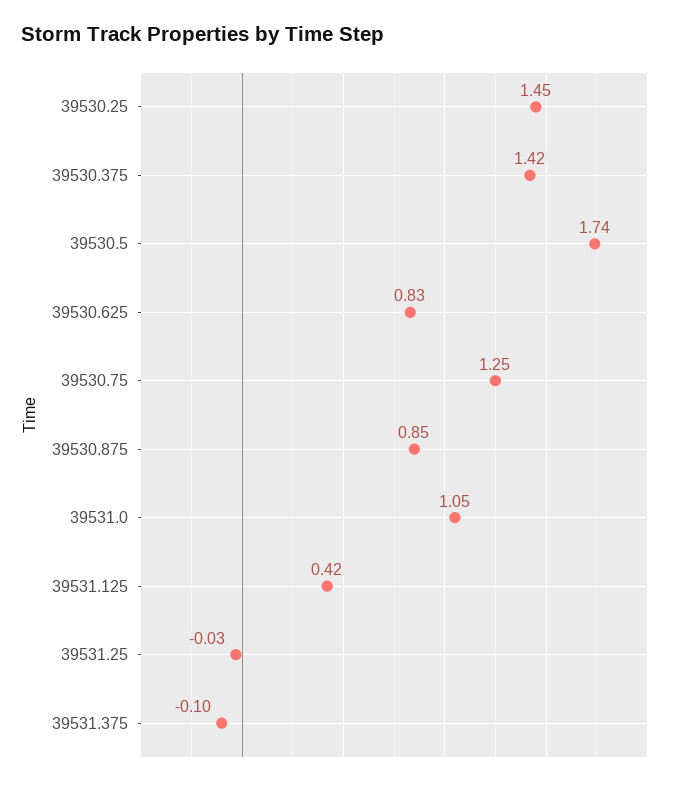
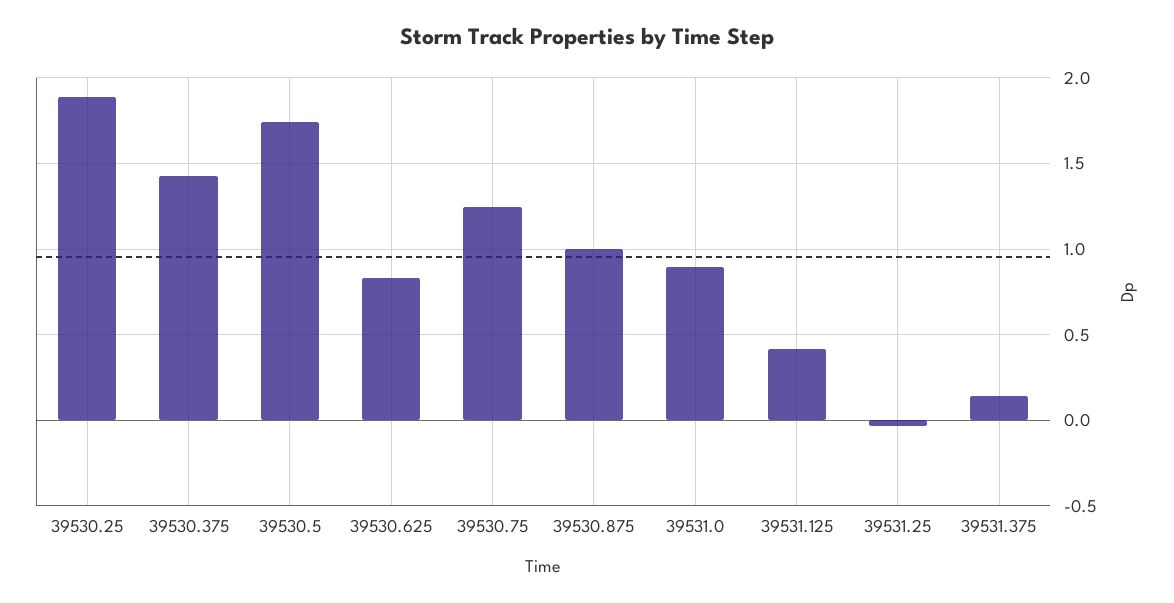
39530.25: 1.45 -> 1.9
39530.875: 0.85 -> 1
39531.0: 1.05 -> 0.9
39531.375: -0.1 -> 0.15

